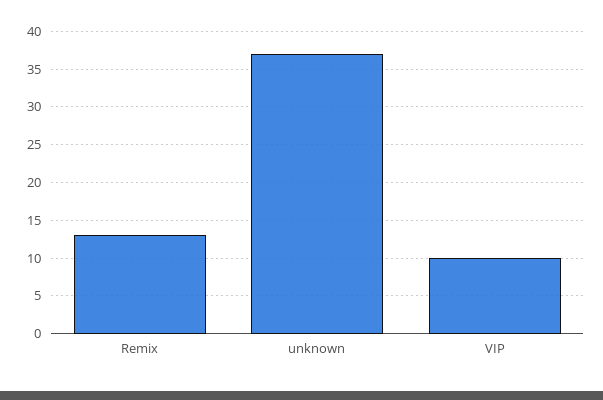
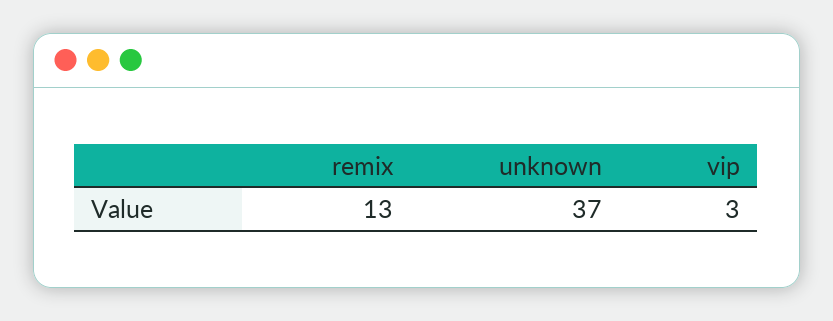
VIP: 10 -> 3

